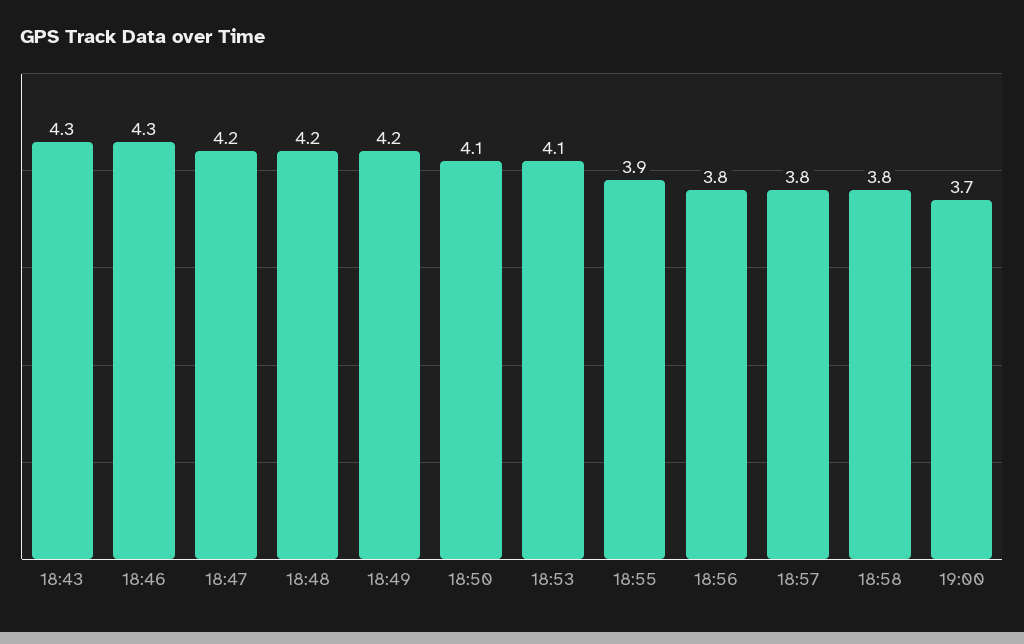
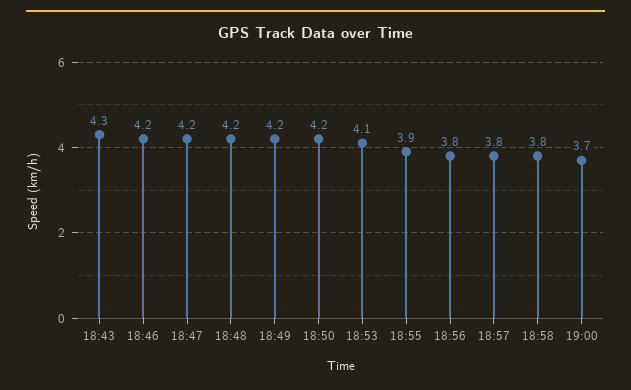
18:46: 4.3 -> 4.2
18:50: 4.1 -> 4.2

